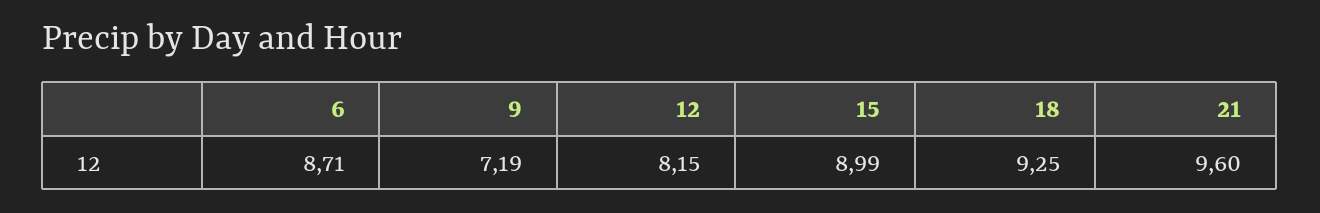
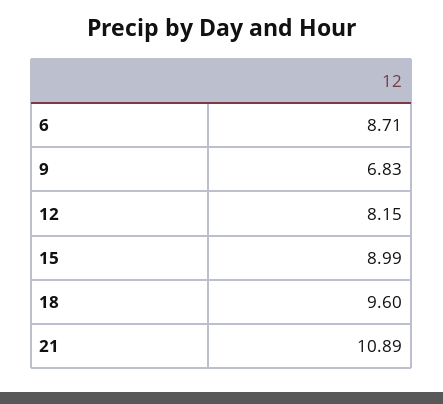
9: 7.19 -> 6.83
18: 9.25 -> 9.6
21: 9.6 -> 10.89

